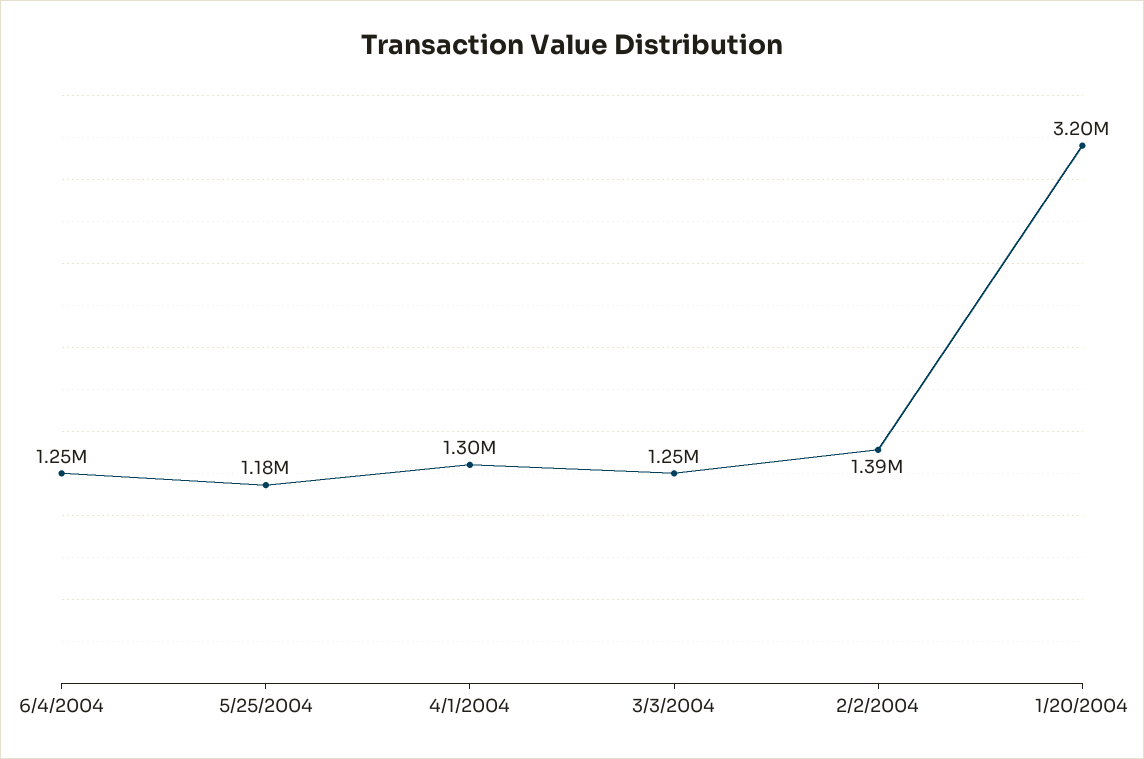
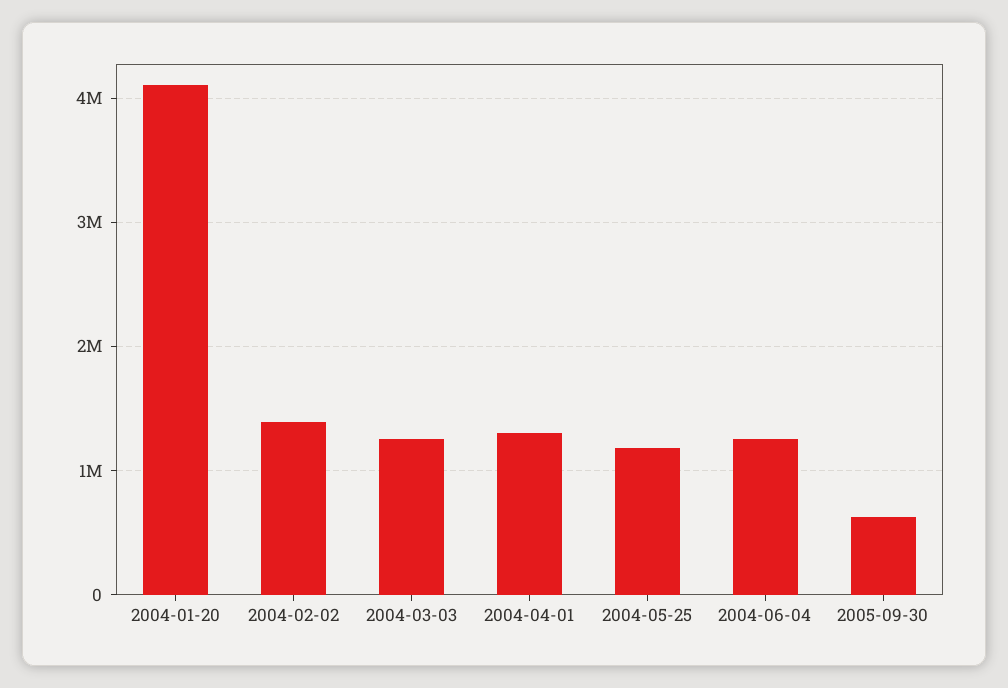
1/20/2004: 3200000 -> 4100000
2005-09-30: none -> 600000

